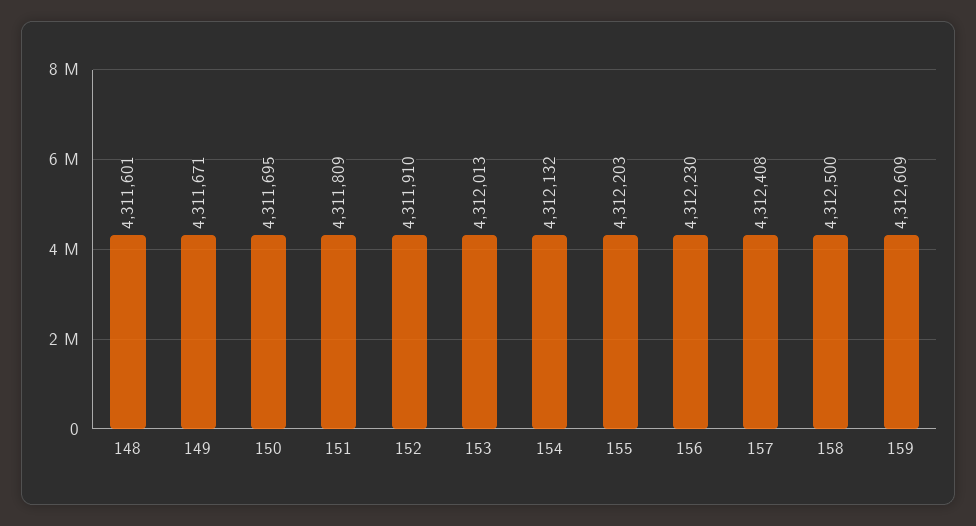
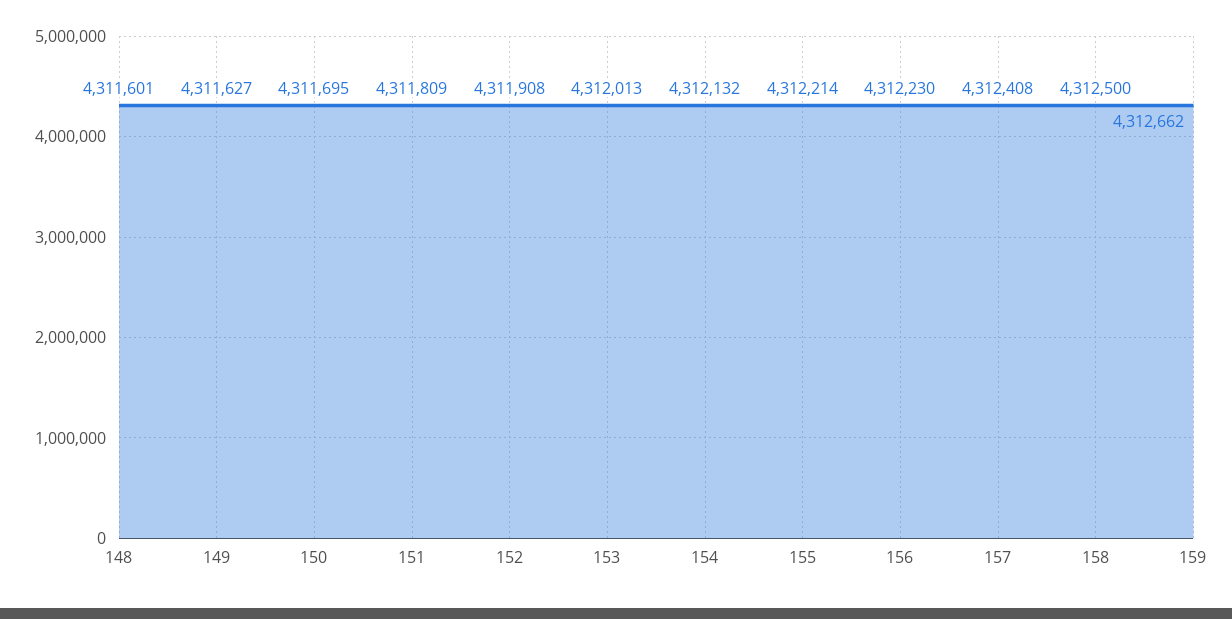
149: 4311671 -> 4311627
152: 4311910 -> 4311908
155: 4312203 -> 4312214
159: 4312609 -> 4312662

